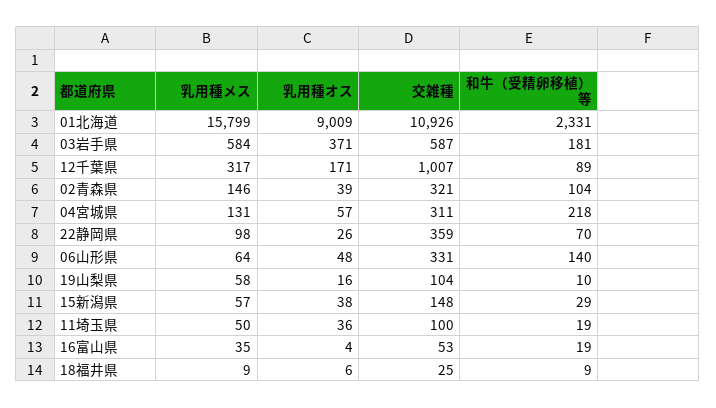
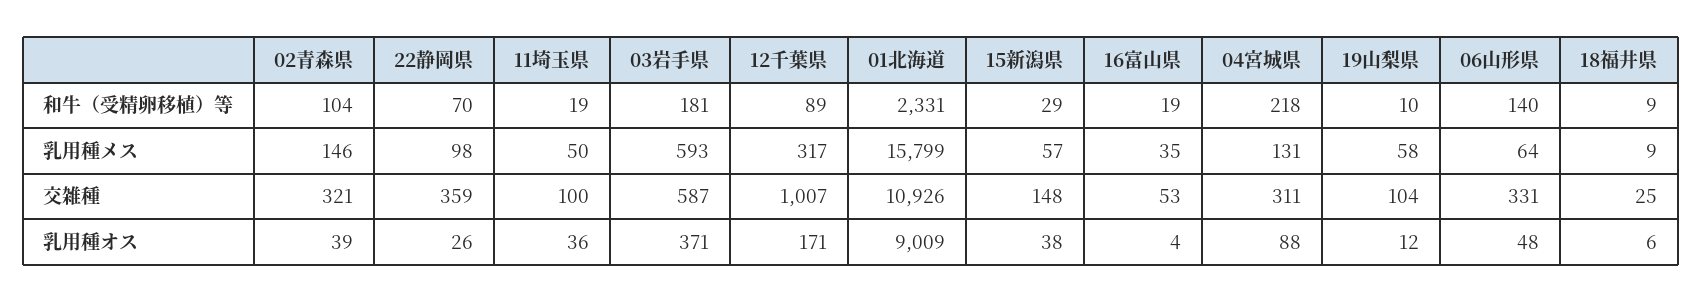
乳用種メス, 03岩手県: 584 -> 593
乳用種オス, 04宮城県: 57 -> 88
乳用種オス, 19山梨県: 16 -> 12

